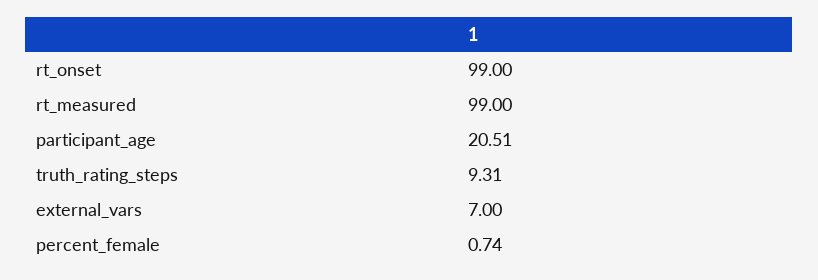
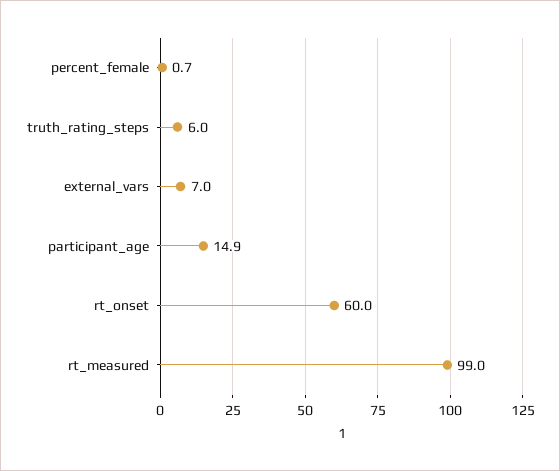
rt_onset: 99 -> 60
participant_age: 20.51 -> 14.9
truth_rating_steps: 9.31 -> 6

